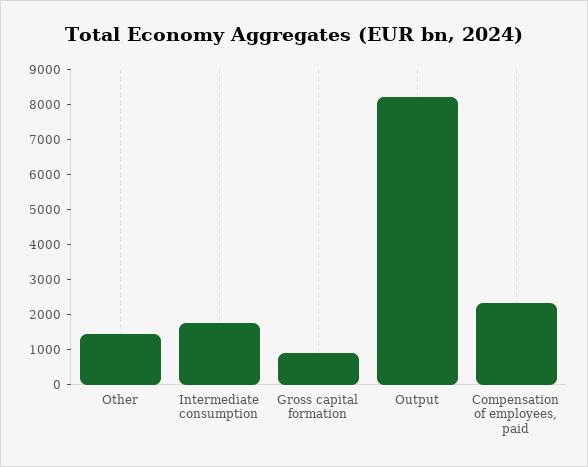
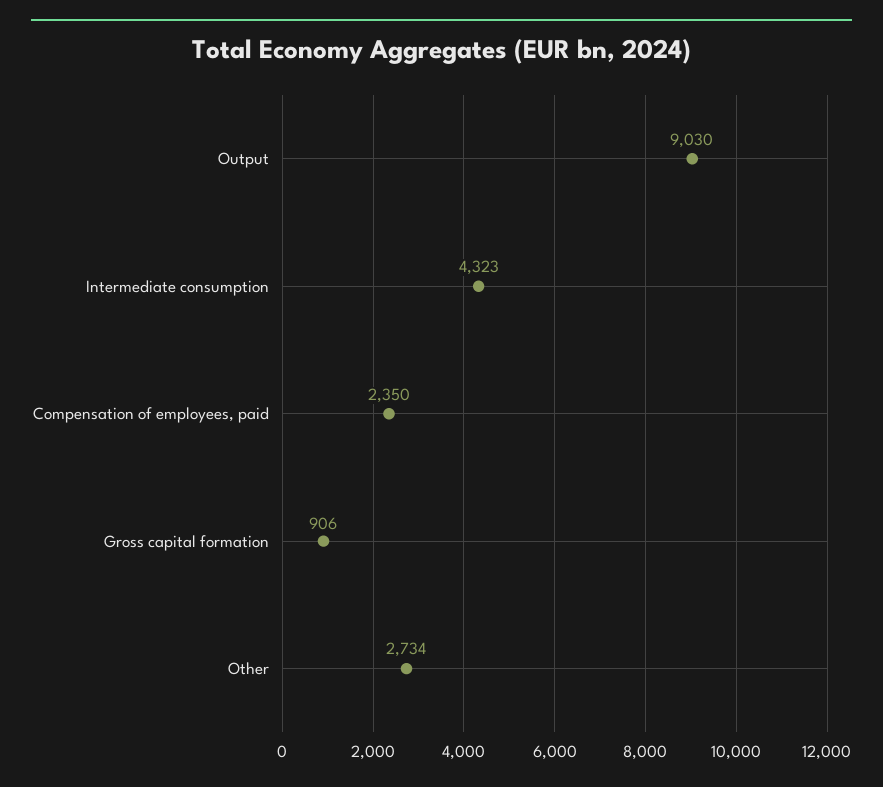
Other: 1500 -> 2734
Intermediate consumption: 1750 -> 4323
Output: 8250 -> 9030

